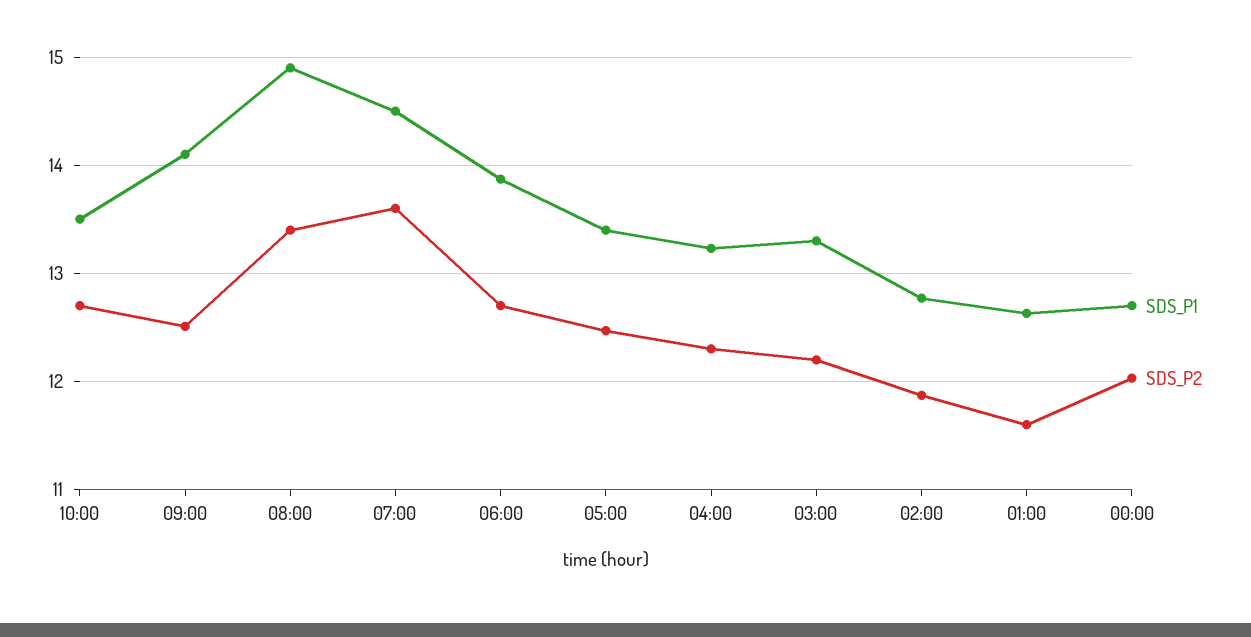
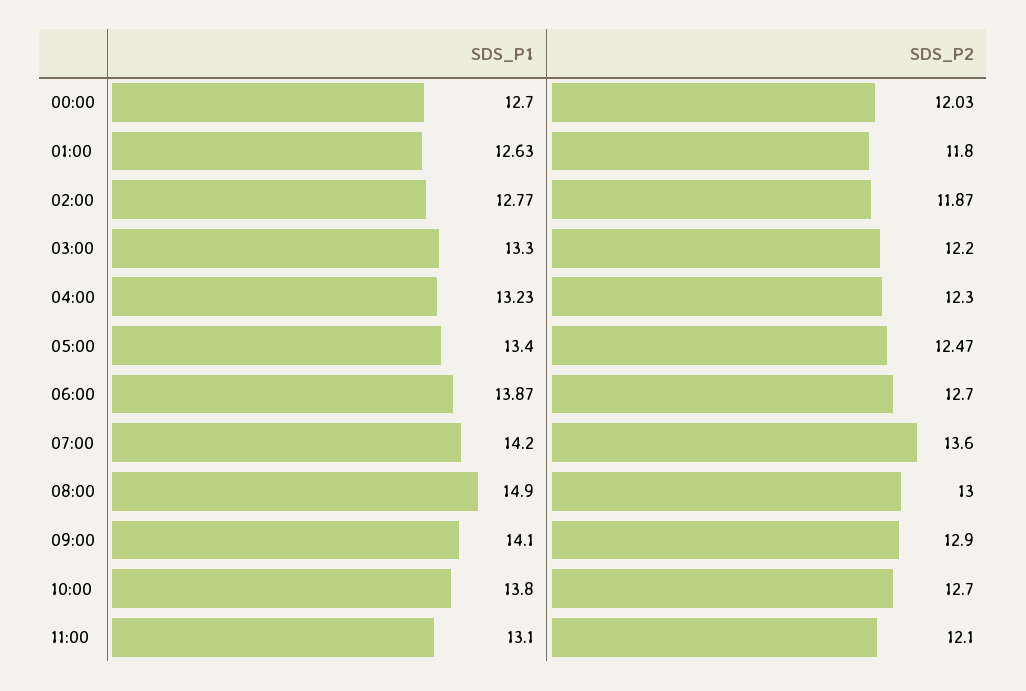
SDS_P1, 10:00: 13.5 -> 13.8
SDS_P2, 09:00: 12.5 -> 12.9
SDS_P2, 08:00: 13.4 -> 13
SDS_P1, 07:00: 14.5 -> 14.2
SDS_P2, 01:00: 11.6 -> 11.8
SDS_P1, 11:00: none -> 13.1
SDS_P2, 11:00: none -> 12.1

